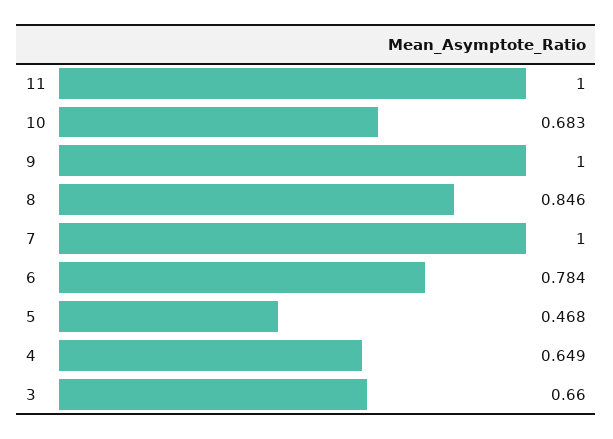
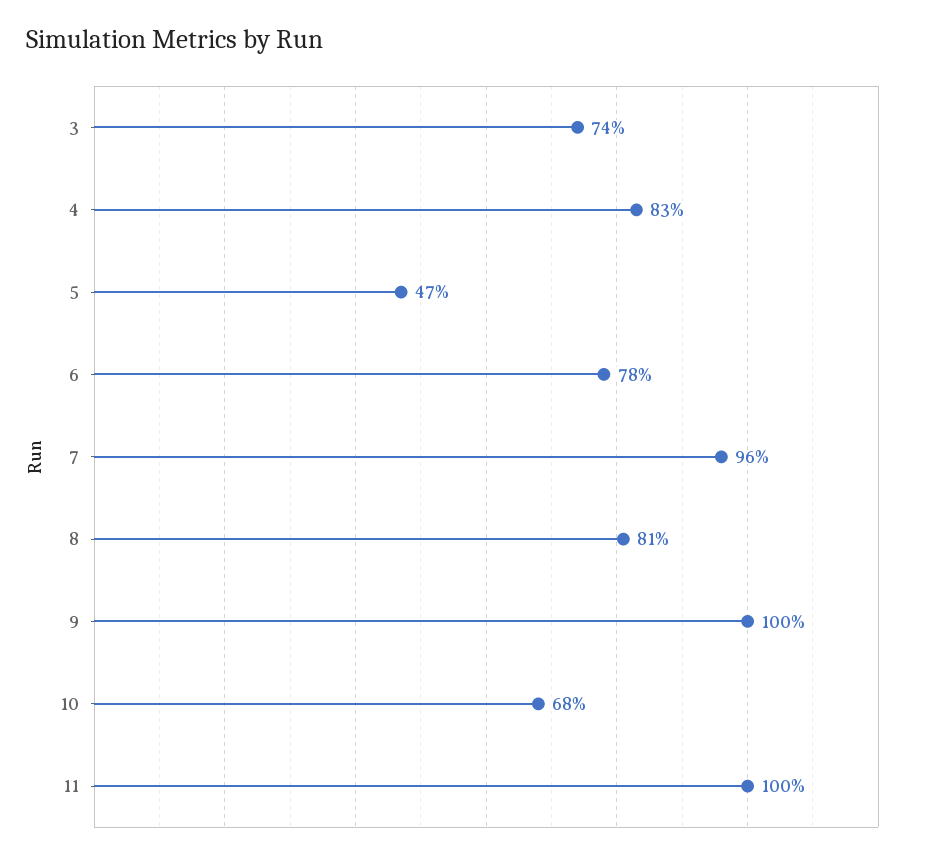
8: 0.846 -> 0.81
7: 1 -> 0.96
4: 0.649 -> 0.83
3: 0.66 -> 0.74

